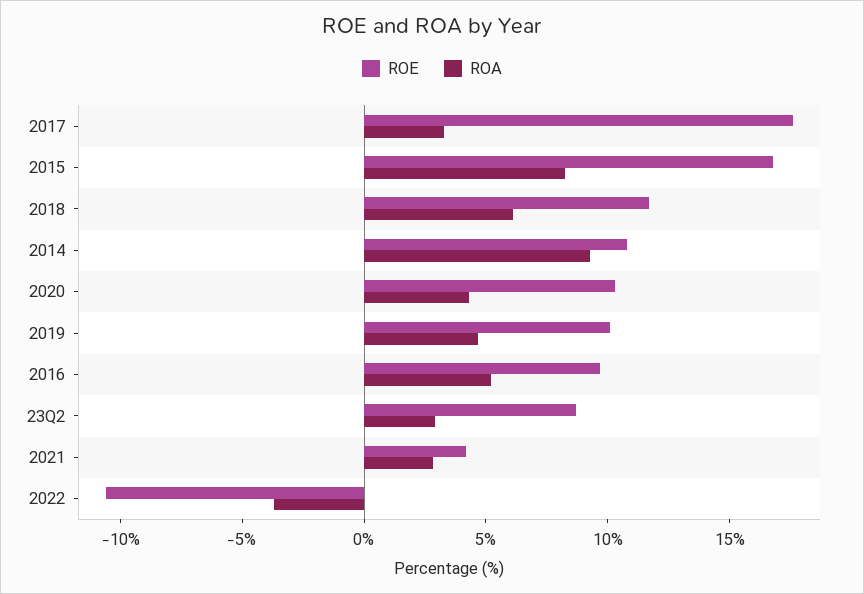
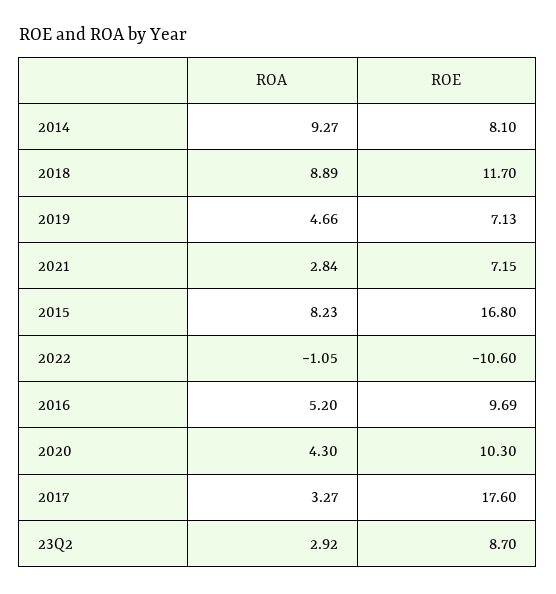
ROA, 2018: 6 -> 8.89
ROE, 2014: 11 -> 8.1
ROE, 2019: 10 -> 7.13
ROE, 2021: 4 -> 7.15
ROA, 2022: -4 -> -1.05

